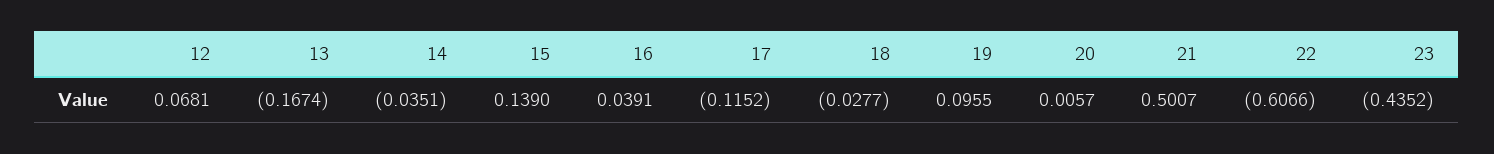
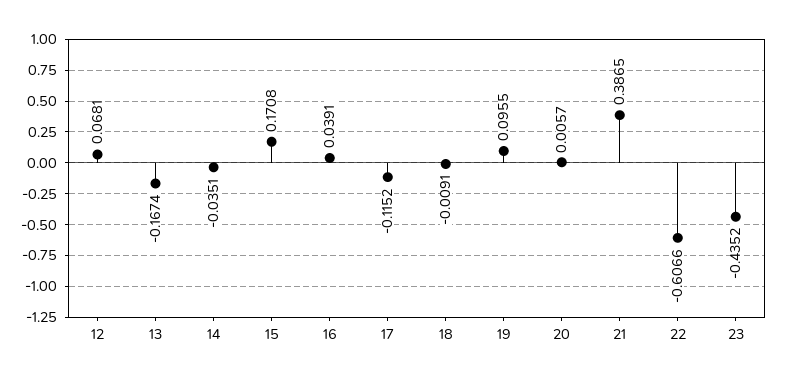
15: 0.139 -> 0.1708
18: -0.0277 -> -0.0091
21: 0.5007 -> 0.3865

